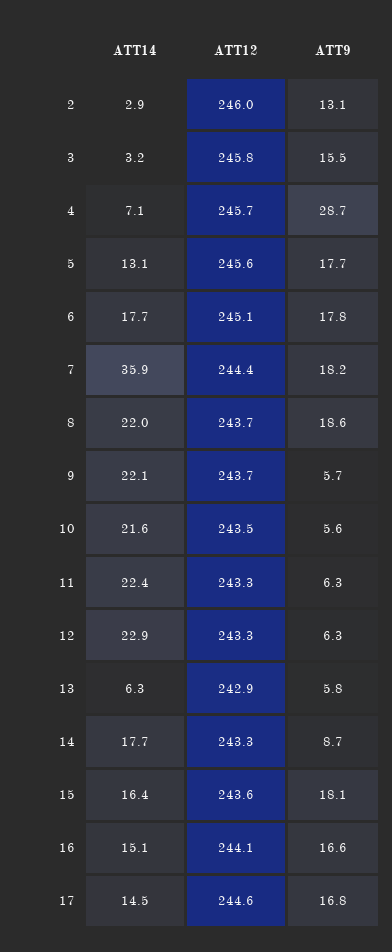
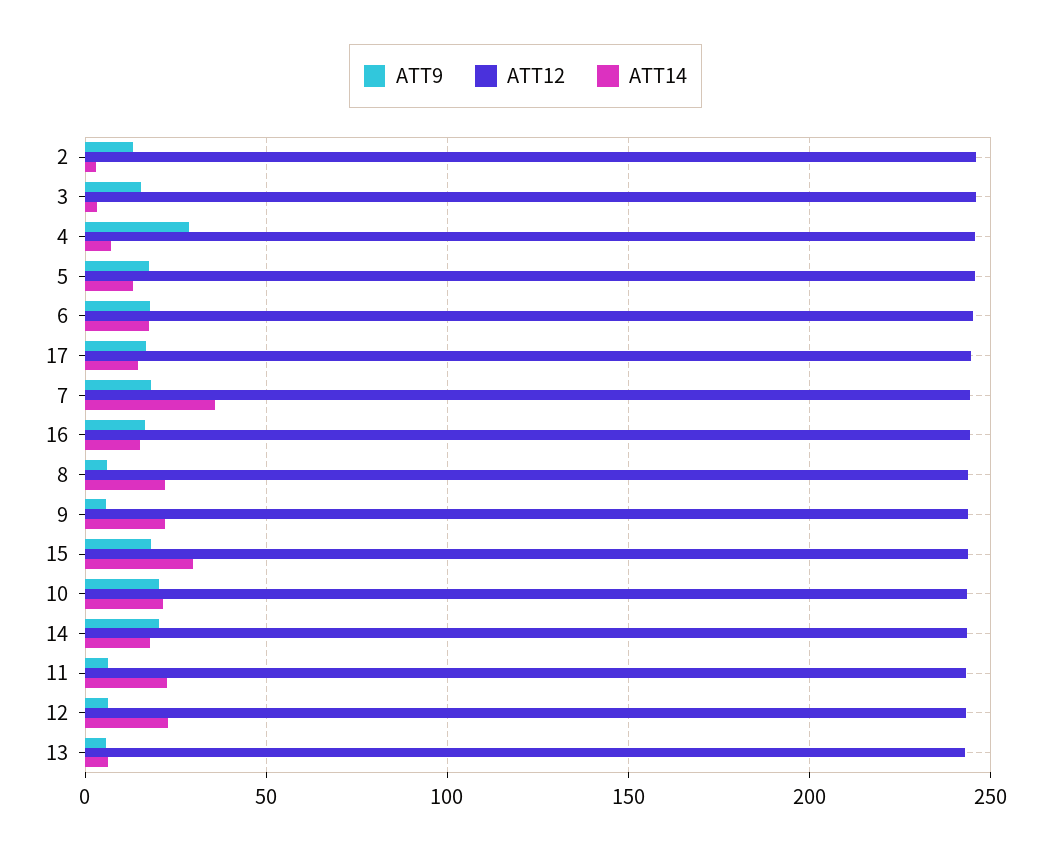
ATT9, 8: 18.6 -> 5
ATT9, 10: 5.6 -> 20
ATT9, 14: 8.7 -> 20
ATT14, 15: 16.4 -> 30

